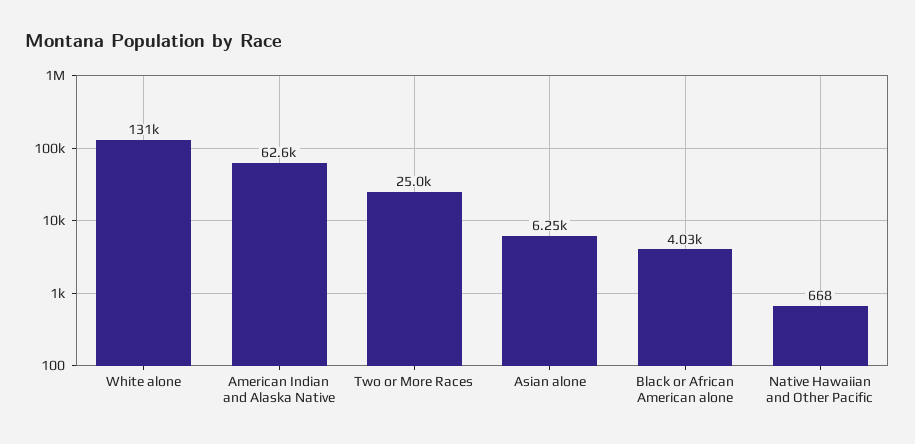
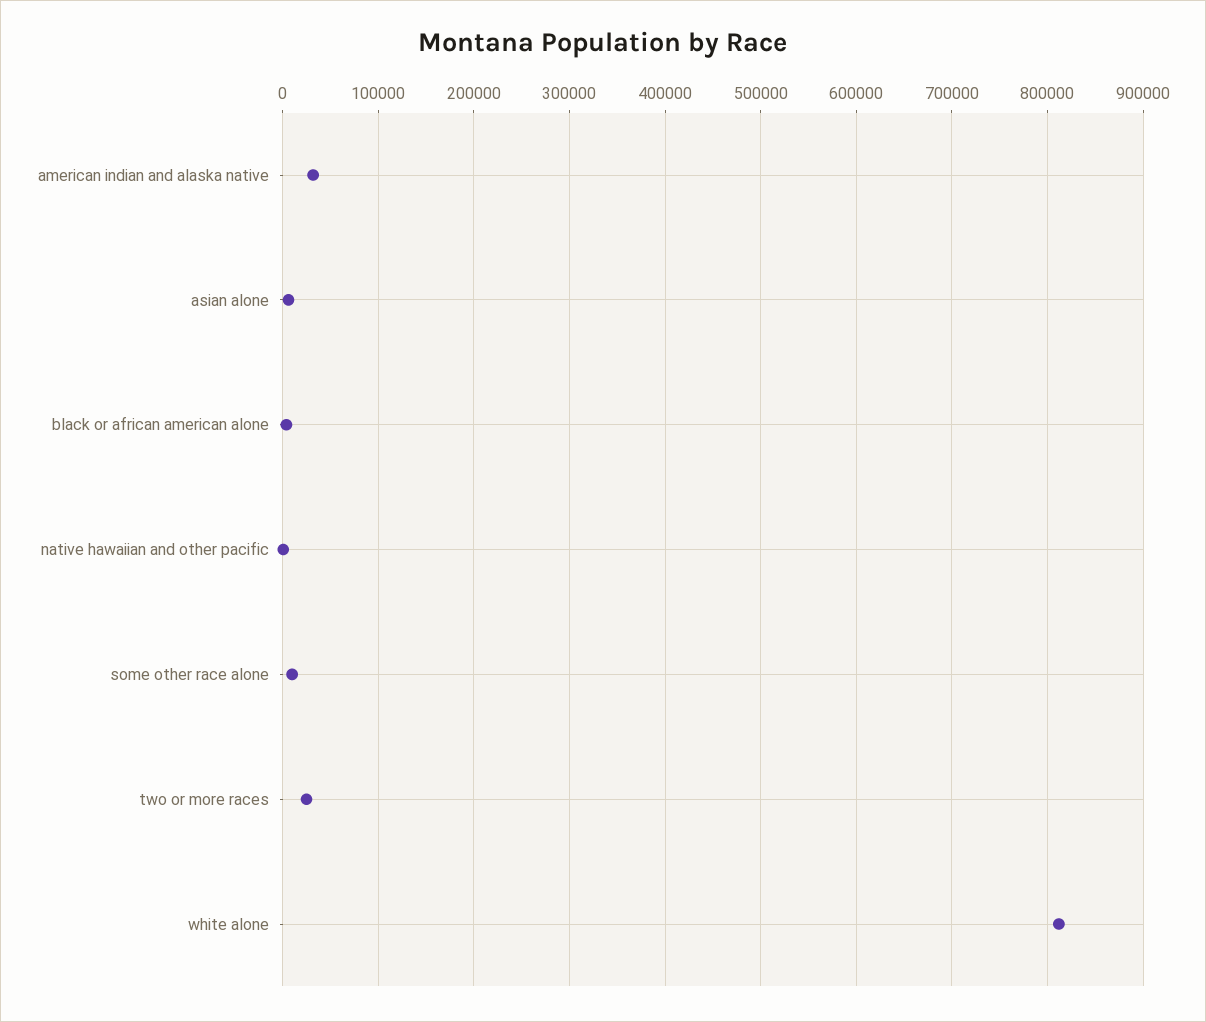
White alone: 131000 -> 810000
American Indian and Alaska Native: 62600 -> 30000
some other race alone: none -> 10000

